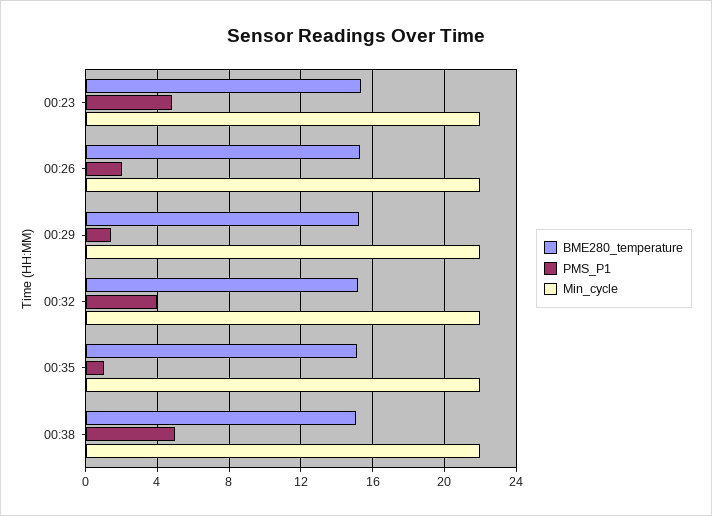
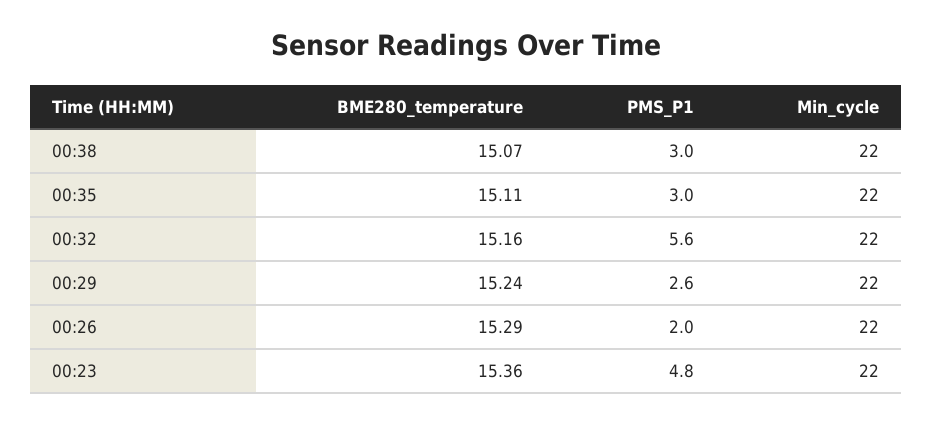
PMS_P1, 00:29: 1.5 -> 2.6
PMS_P1, 00:32: 4 -> 5.6
PMS_P1, 00:35: 1 -> 3
PMS_P1, 00:38: 5 -> 3

